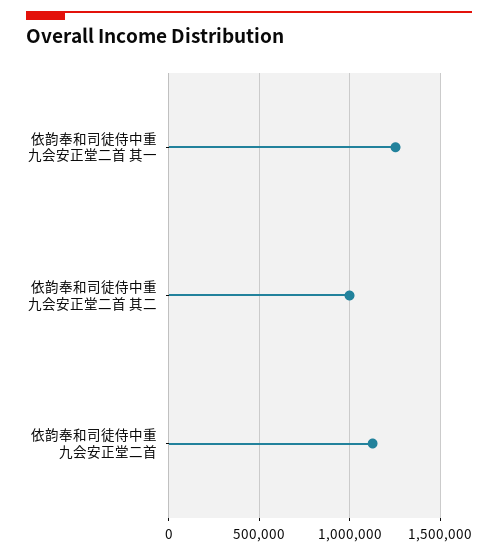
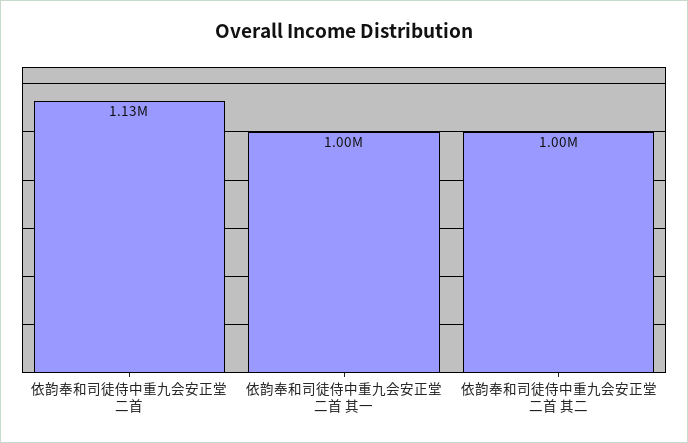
依韵奉和司徒侍中重九会安正堂二首 其一: 1250000 -> 1000000

